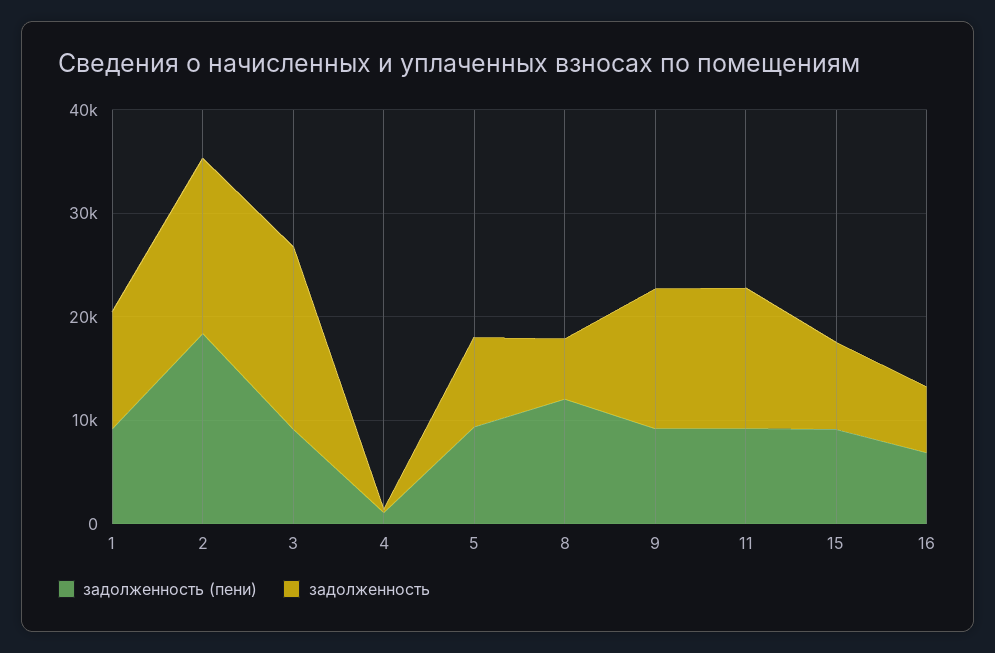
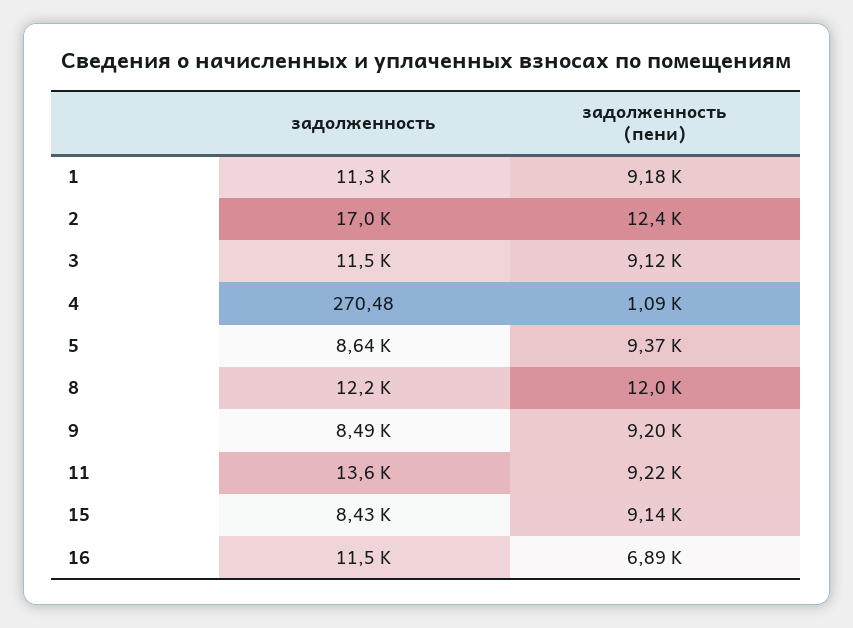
задолженность (пени), 2: 18000 -> 12400
задолженность, 3: 18000 -> 11500
задолженность, 8: 6000 -> 12200
задолженность, 9: 14000 -> 8490
задолженность, 16: 6000 -> 11500

